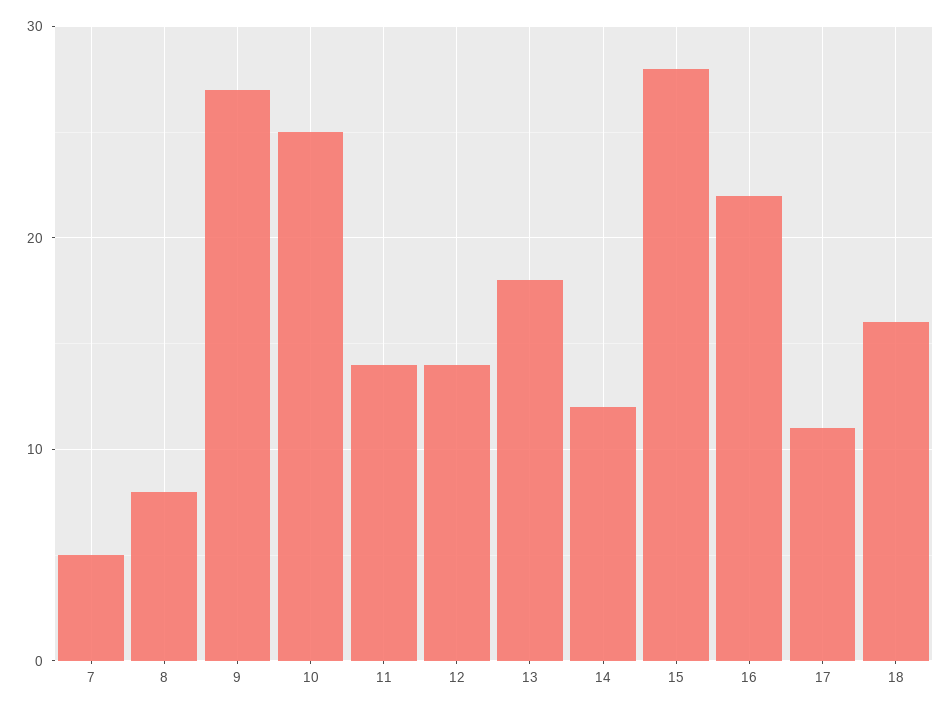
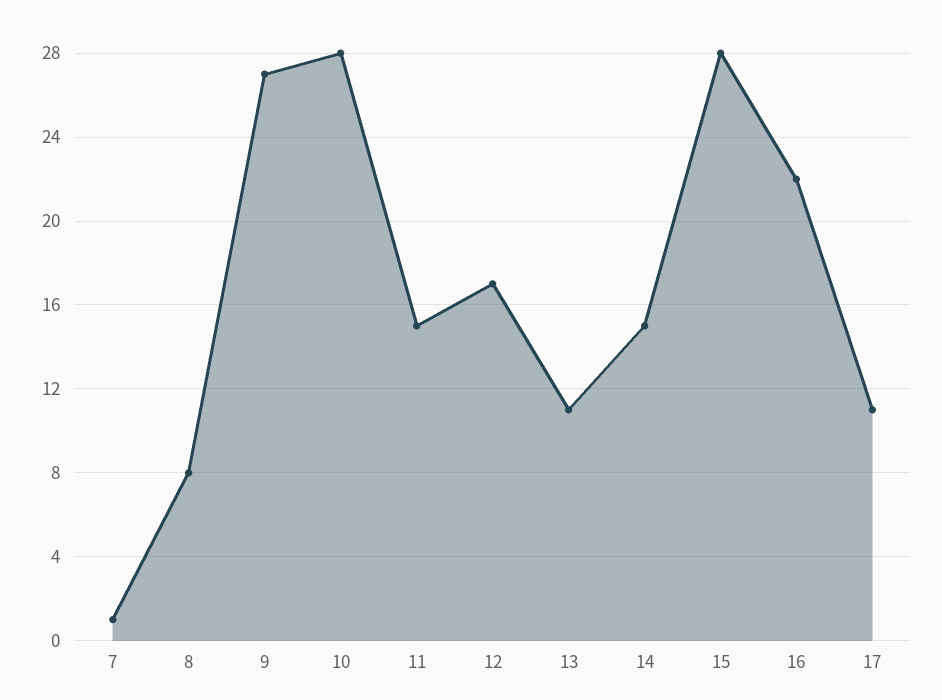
7: 5 -> 1
10: 25 -> 28
11: 14 -> 15
12: 14 -> 17
13: 18 -> 11
14: 12 -> 15
18: 16 -> none

